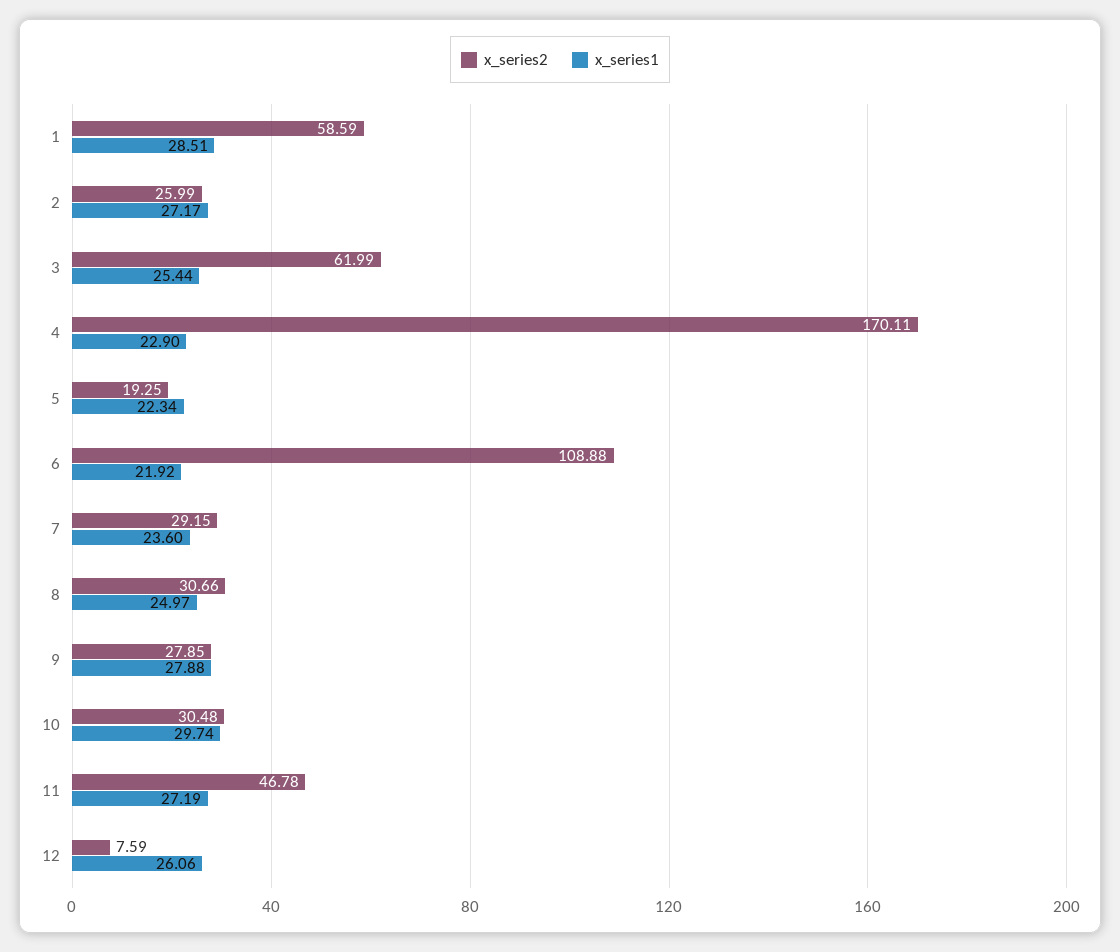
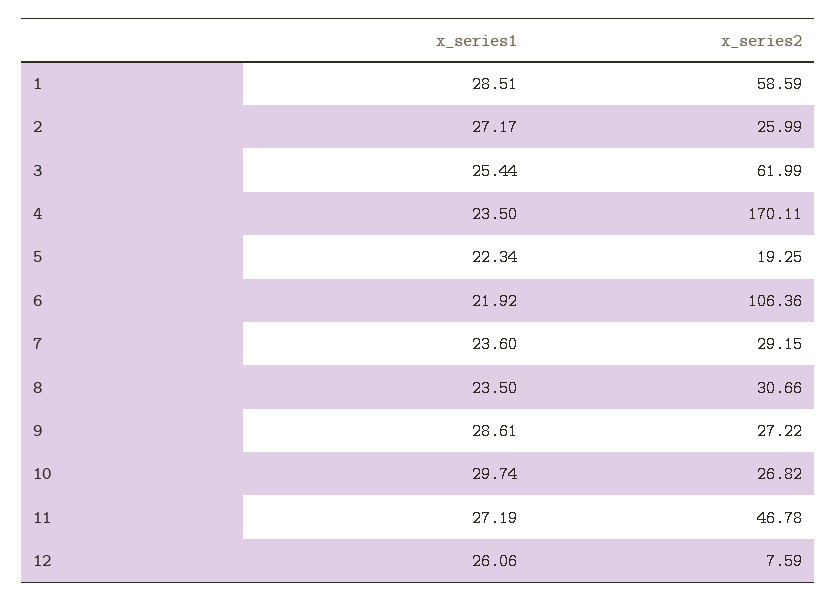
x_series1, 4: 22.9 -> 23.5
x_series2, 6: 108.88 -> 106.36
x_series1, 8: 24.97 -> 23.5
x_series2, 9: 27.85 -> 27.22
x_series1, 9: 27.88 -> 28.61
x_series2, 10: 30.48 -> 26.82

